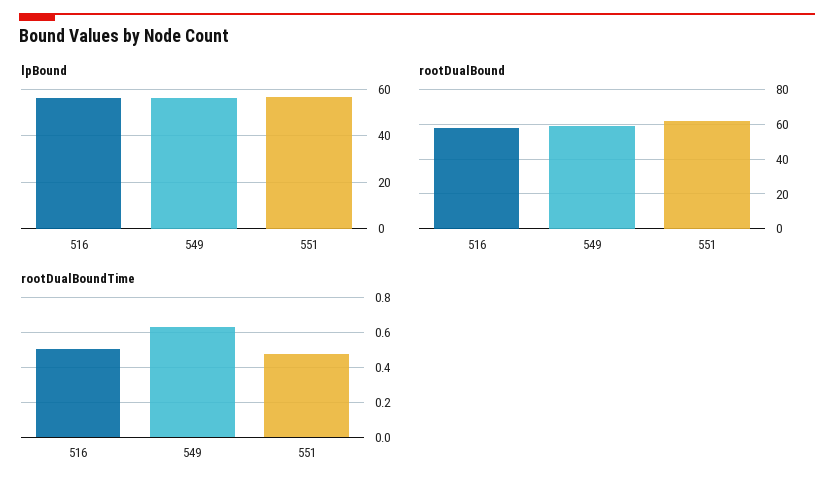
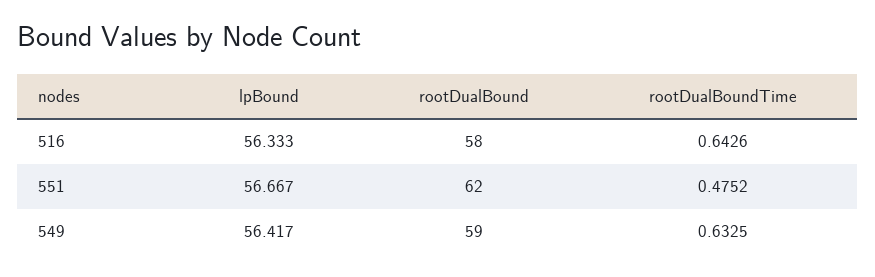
rootDualBoundTime, 516: 0.5 -> 0.6426

